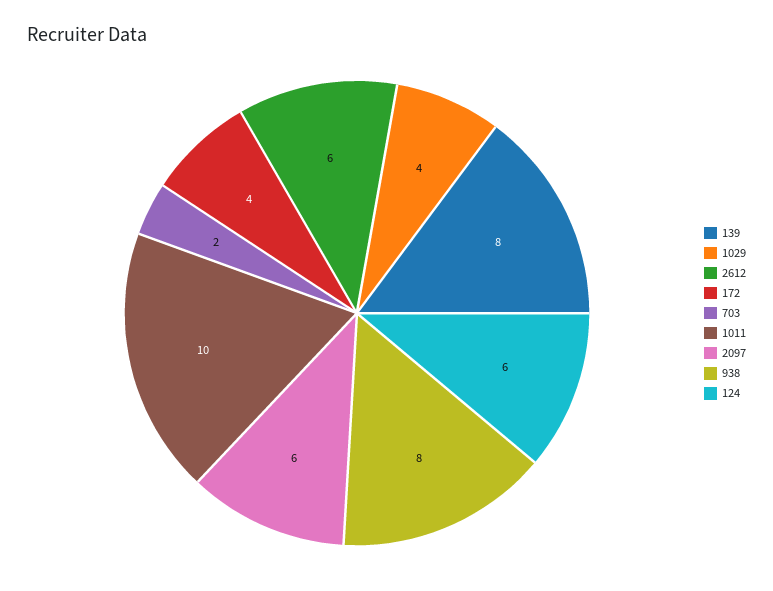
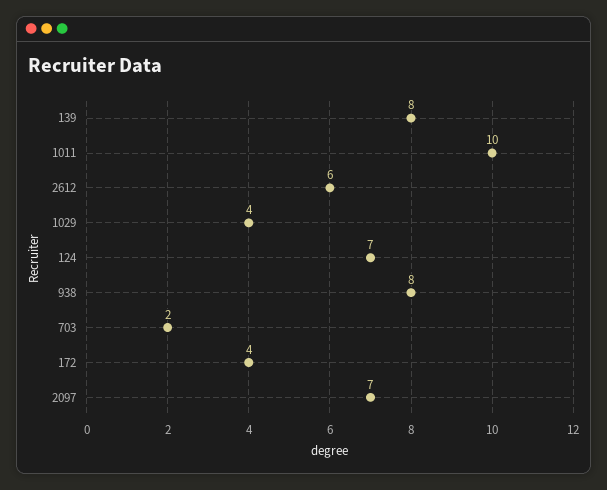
2097: 6 -> 7
124: 6 -> 7

